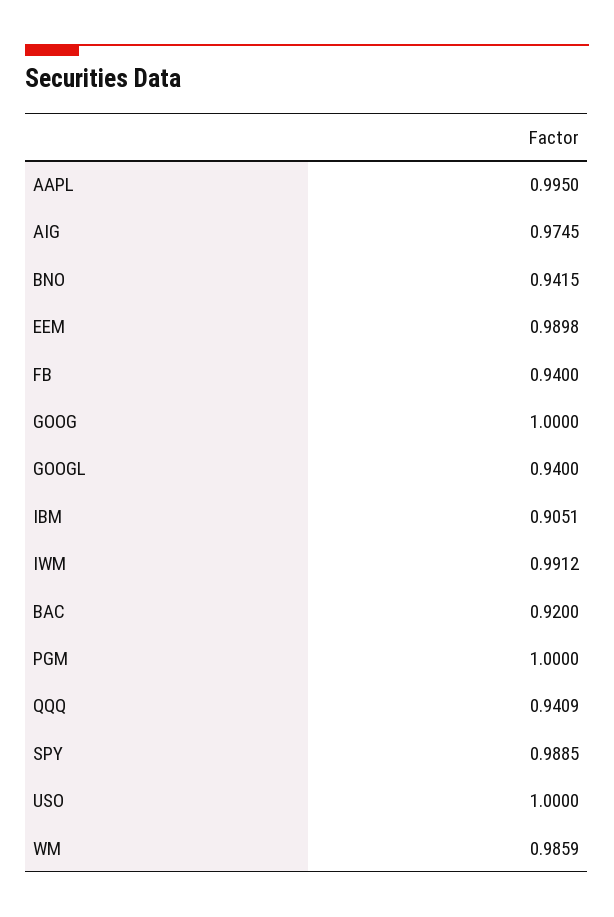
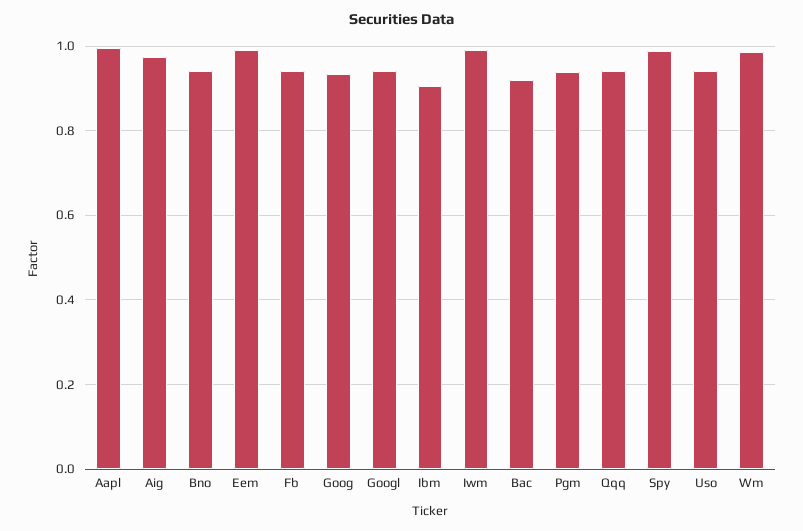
GOOG: 1 -> 0.94
PGM: 1 -> 0.94
USO: 1 -> 0.94

